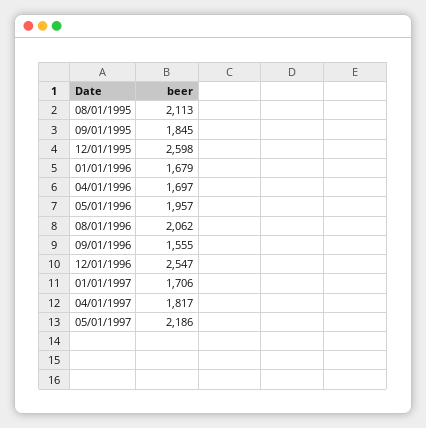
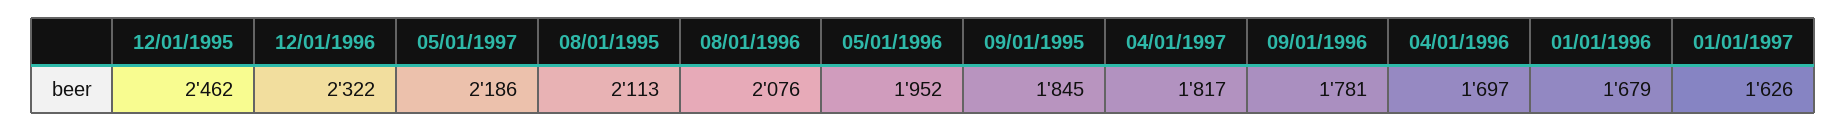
12/01/1995: 2598 -> 2462
05/01/1996: 1957 -> 1952
08/01/1996: 2062 -> 2076
09/01/1996: 1555 -> 1781
12/01/1996: 2547 -> 2322
01/01/1997: 1706 -> 1626

